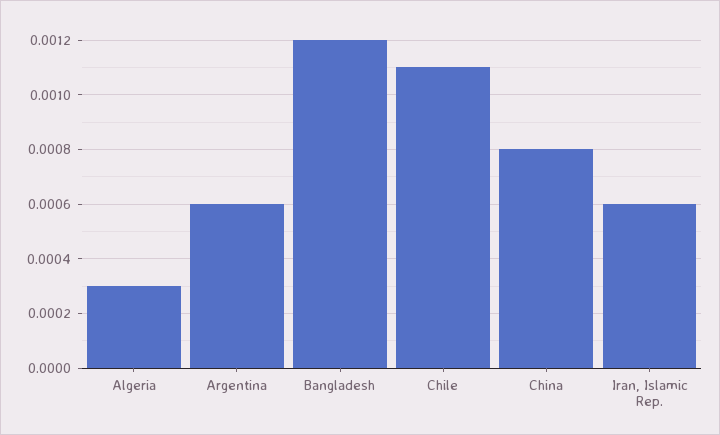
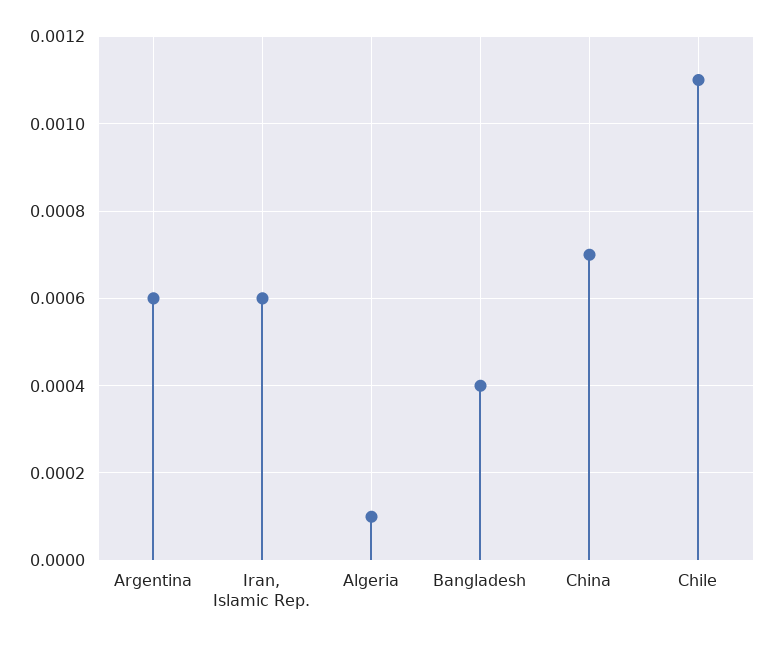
Algeria: 0.0003 -> 0.0001
Bangladesh: 0.0012 -> 0.0004
China: 0.0008 -> 0.0007

